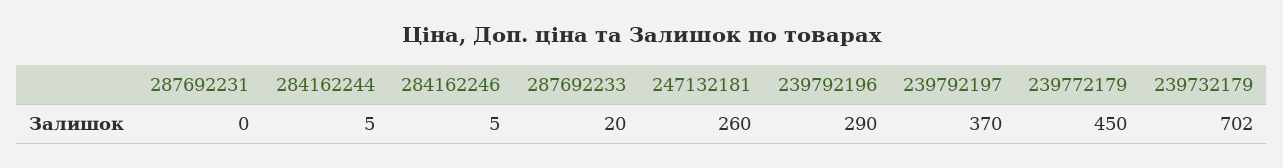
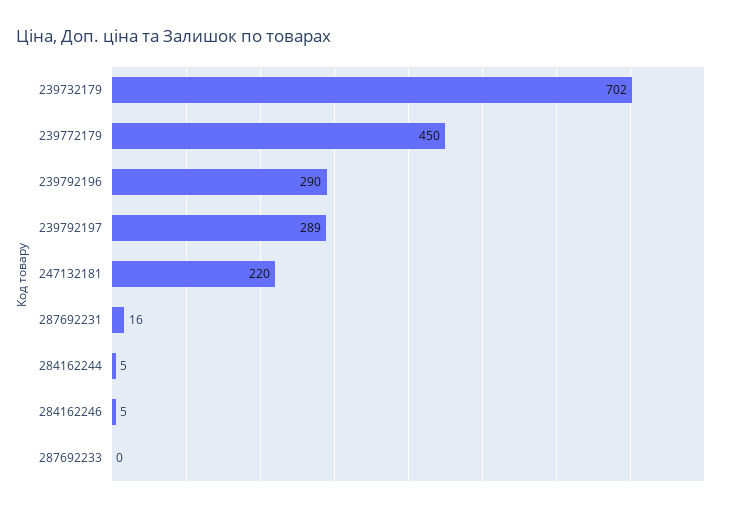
287692231: 0 -> 16
287692233: 20 -> 0
247132181: 260 -> 220
239792197: 370 -> 289

